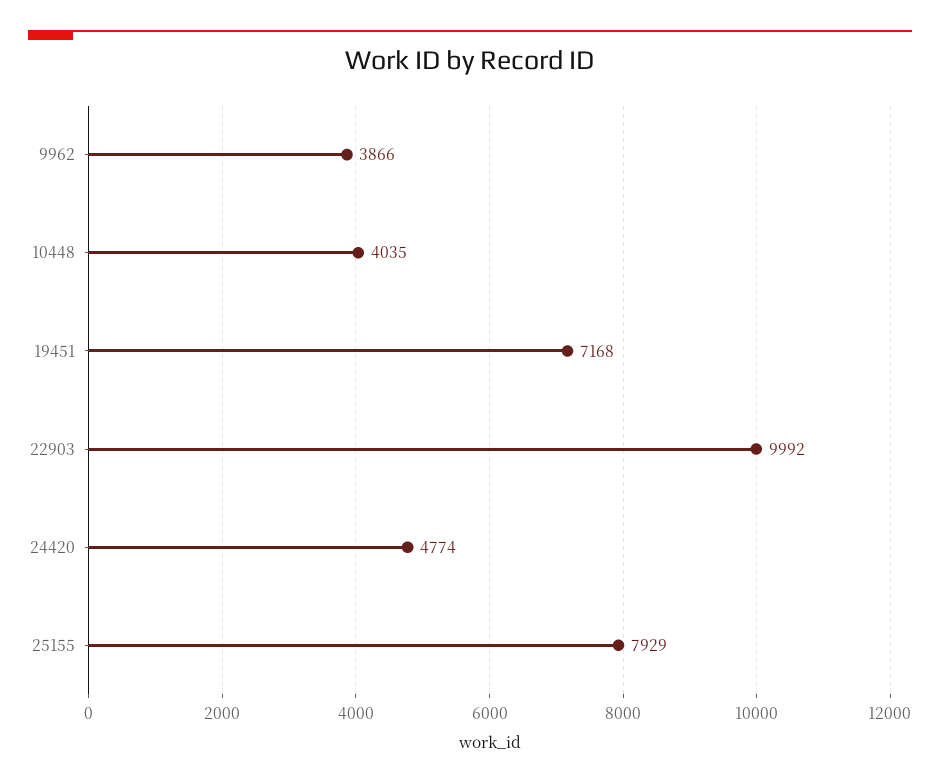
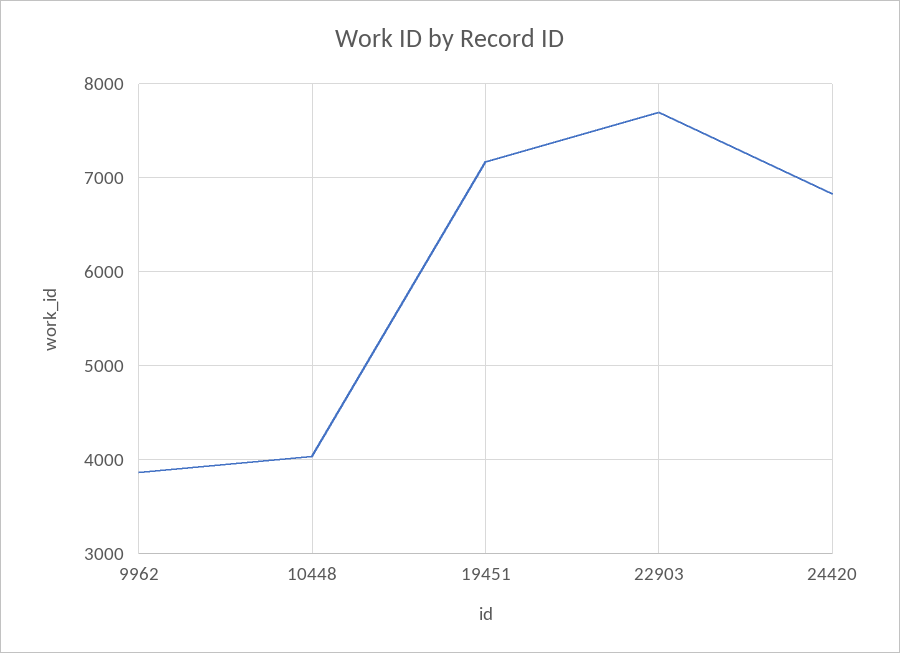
22903: 9992 -> 7700
24420: 4774 -> 6800
25155: 7929 -> none

